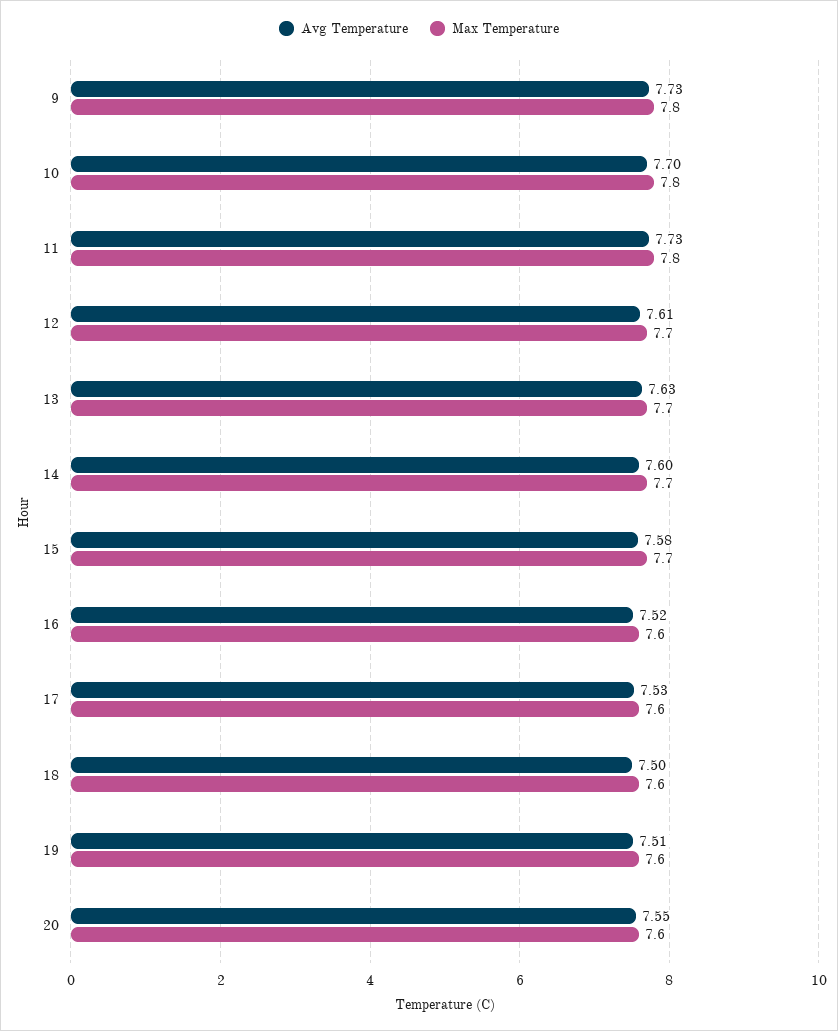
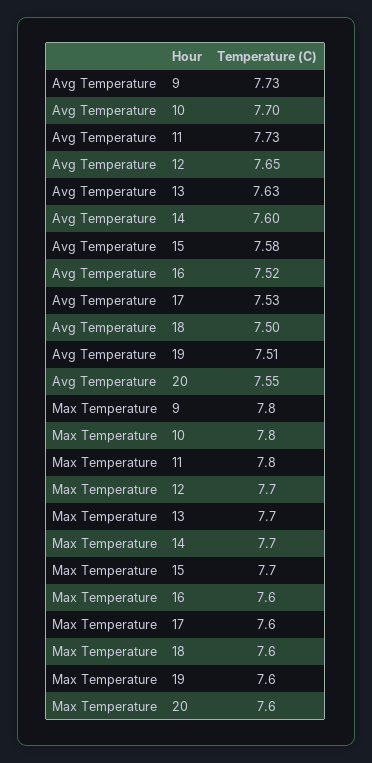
Avg Temperature, 12: 7.61 -> 7.65

